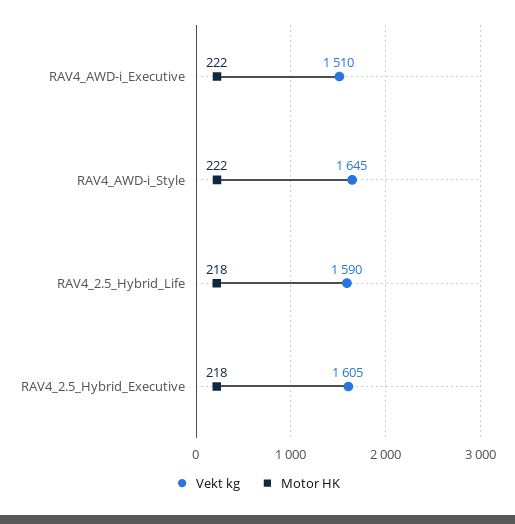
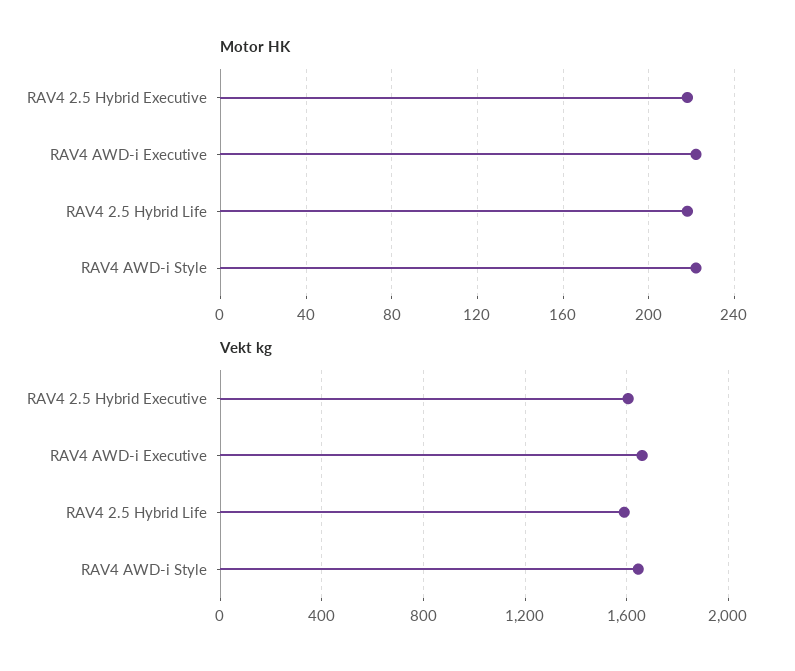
Vekt kg, RAV4_AWD-i_Executive: 1510 -> 1650

